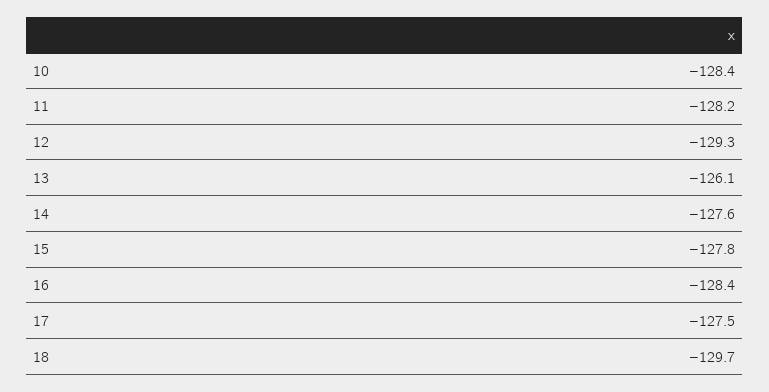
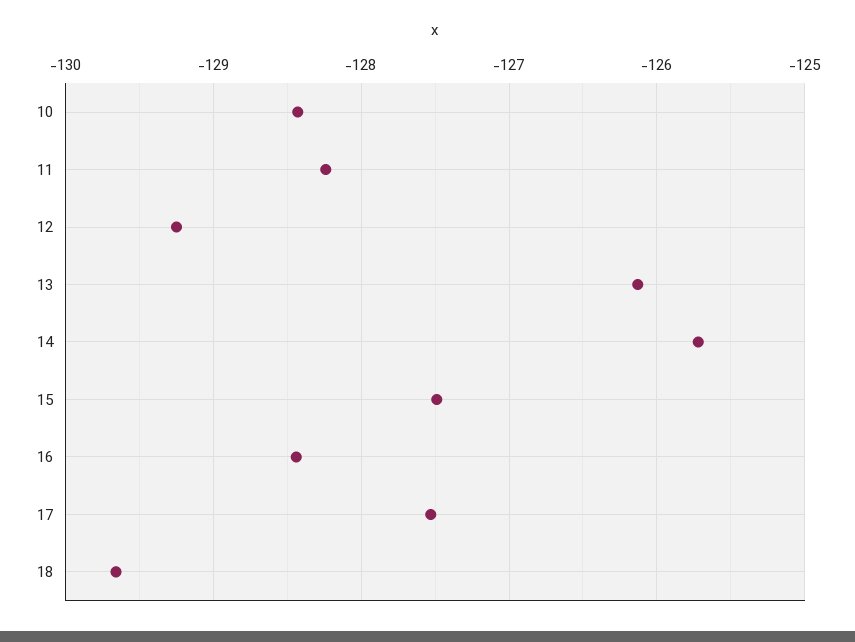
14: -127.6 -> -125.7
15: -127.8 -> -127.5

